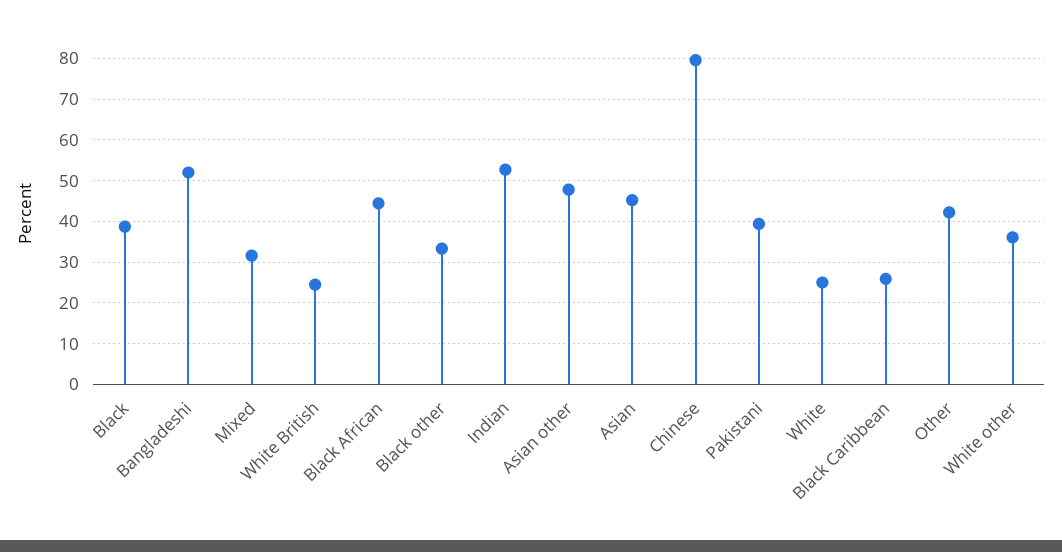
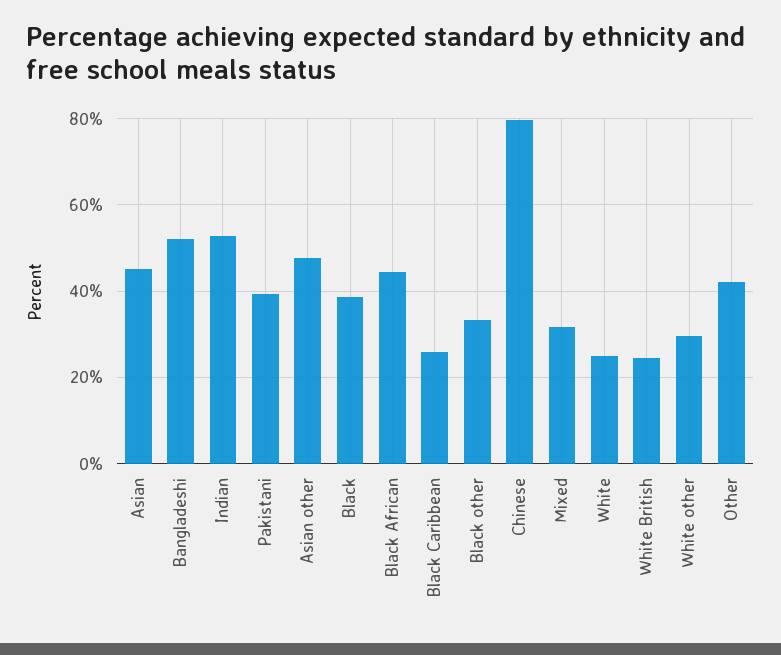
White other: 36 -> 30

